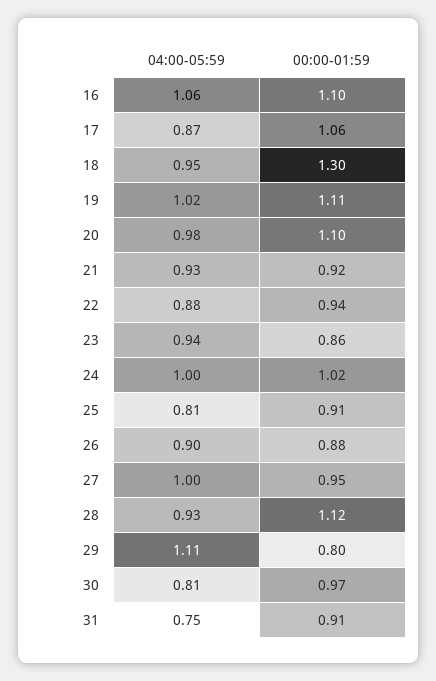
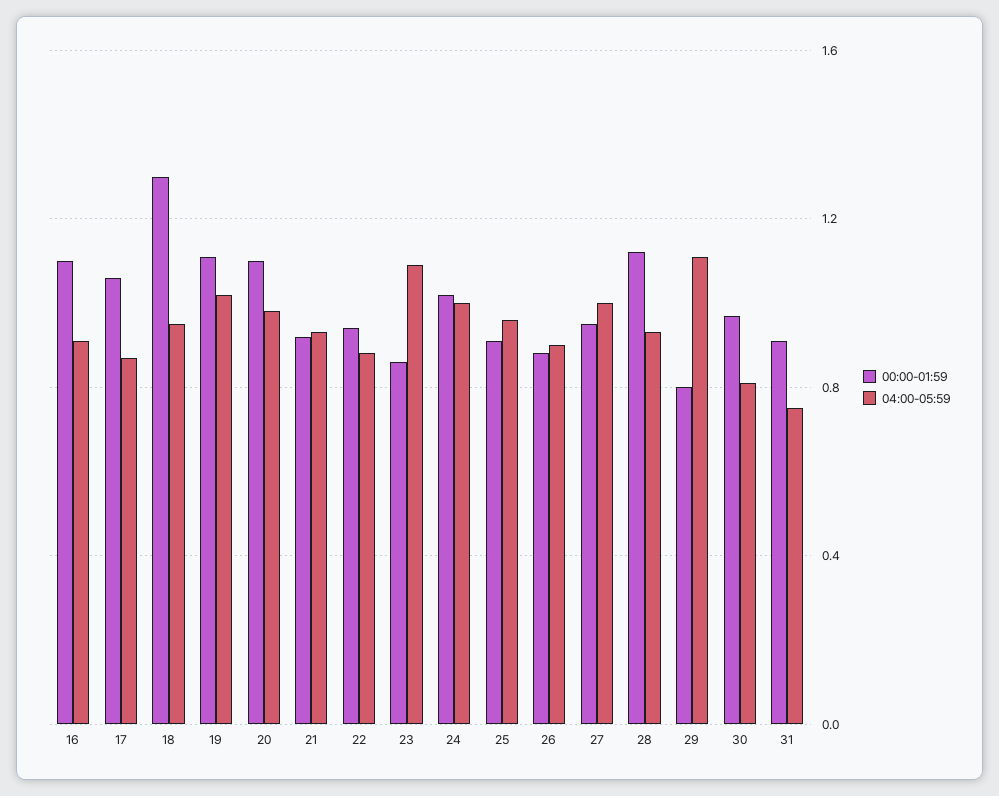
04:00-05:59, 16: 1.06 -> 0.9
04:00-05:59, 23: 0.94 -> 1.1
04:00-05:59, 25: 0.81 -> 0.95

